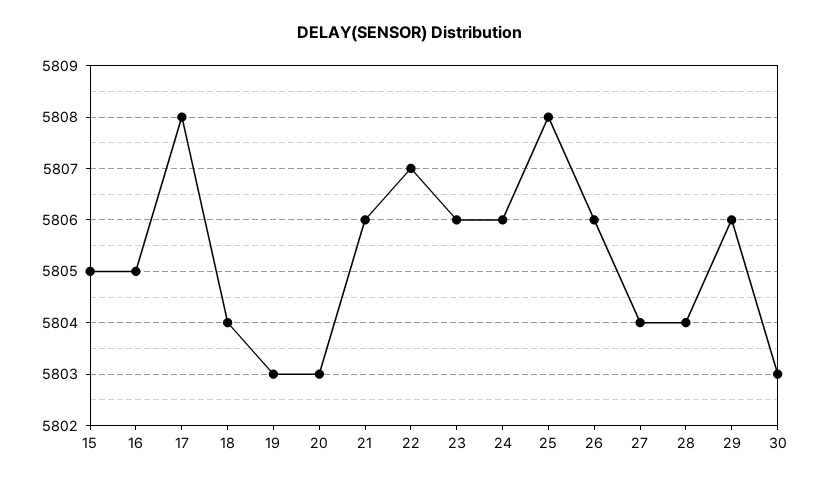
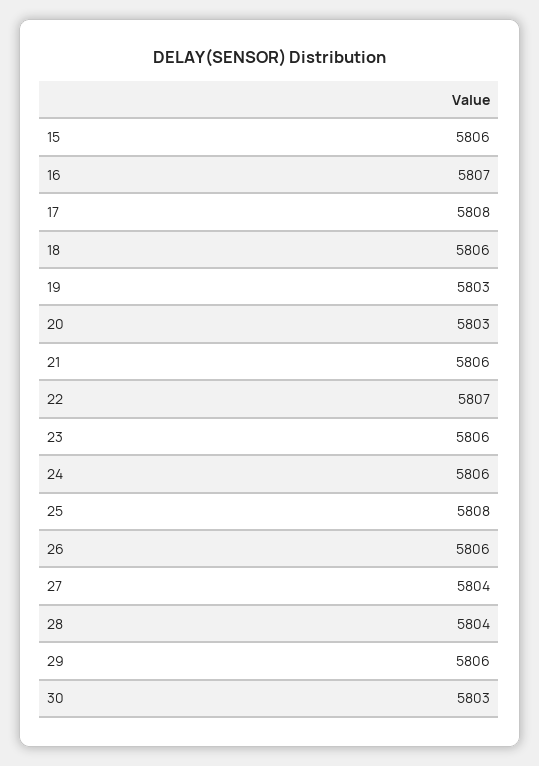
15: 5805 -> 5806
16: 5805 -> 5807
18: 5804 -> 5806

